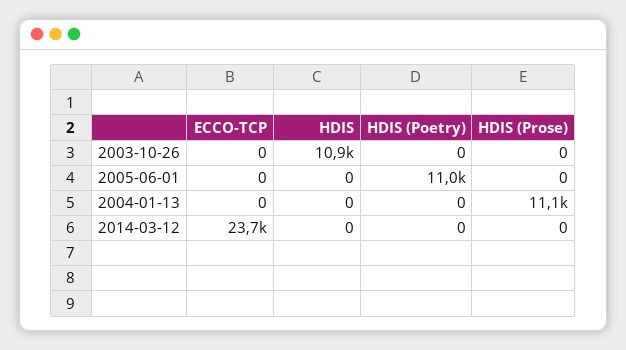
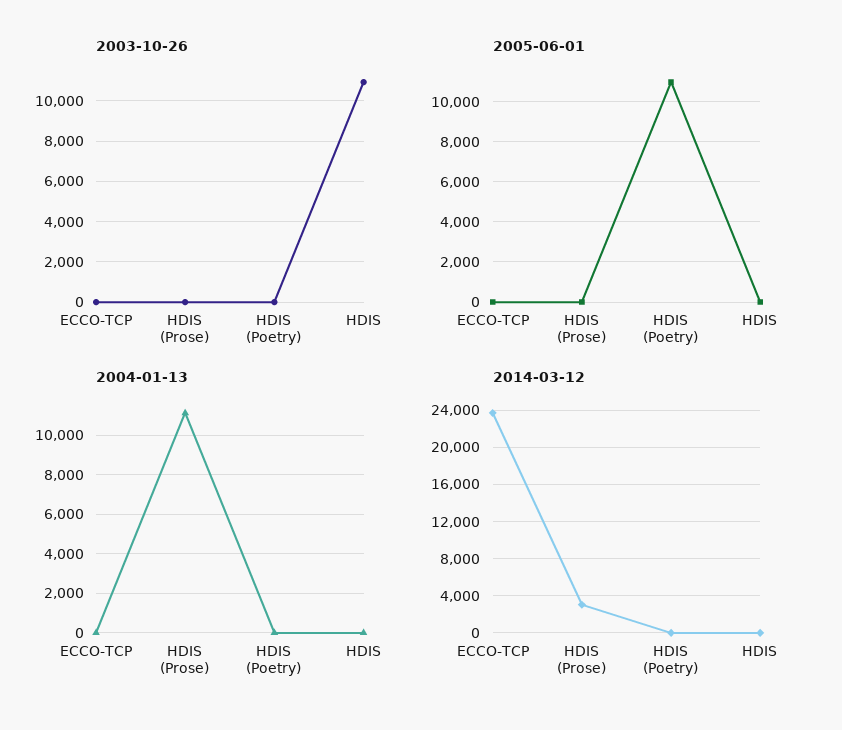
2014-03-12, HDIS (Prose): 0 -> 3000

